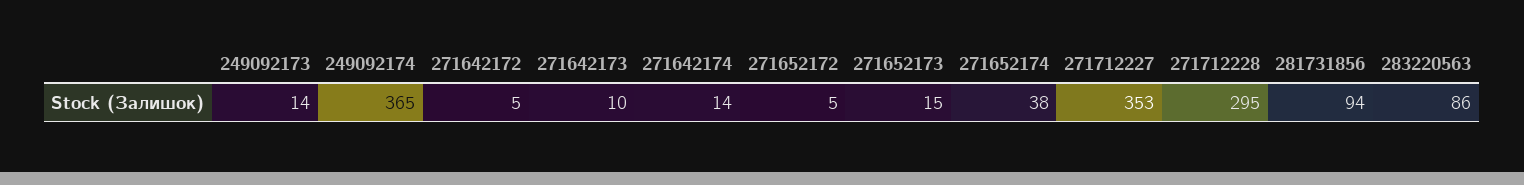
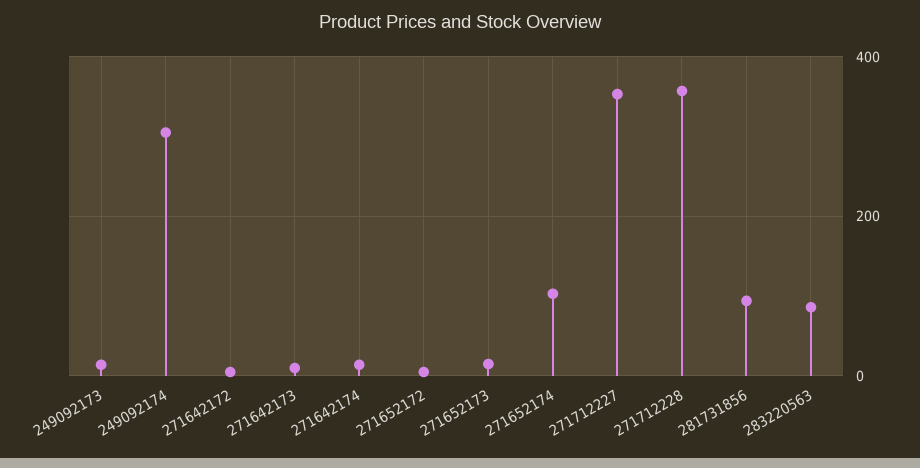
249092174: 365 -> 300
271652174: 38 -> 100
271712228: 295 -> 360

